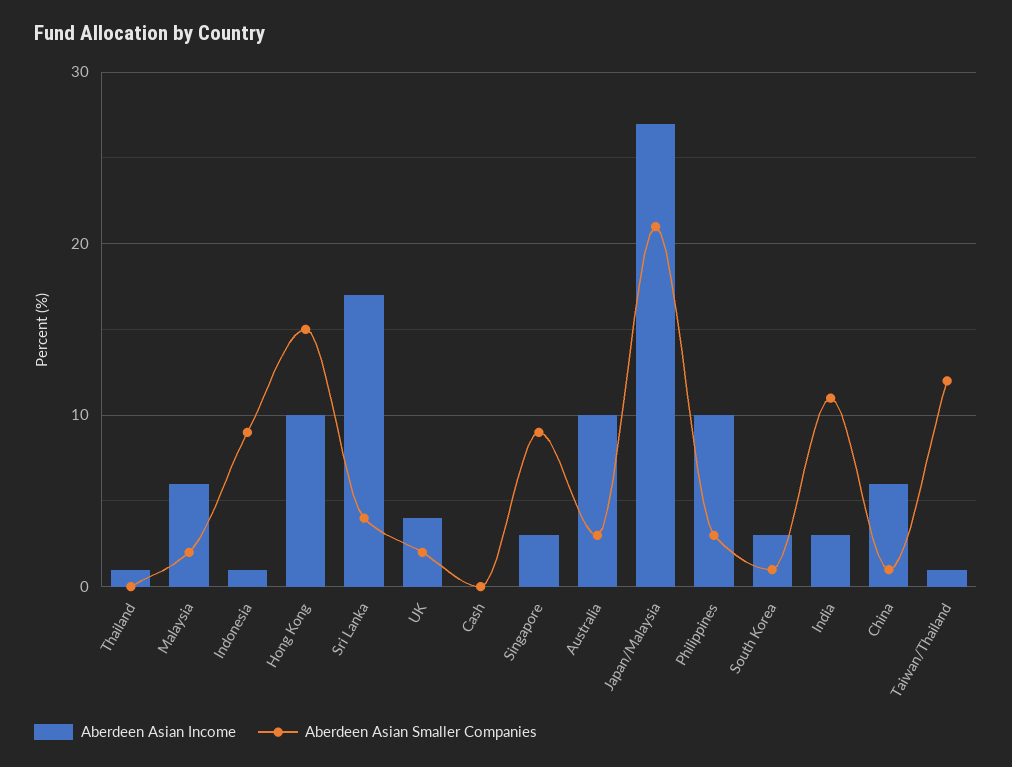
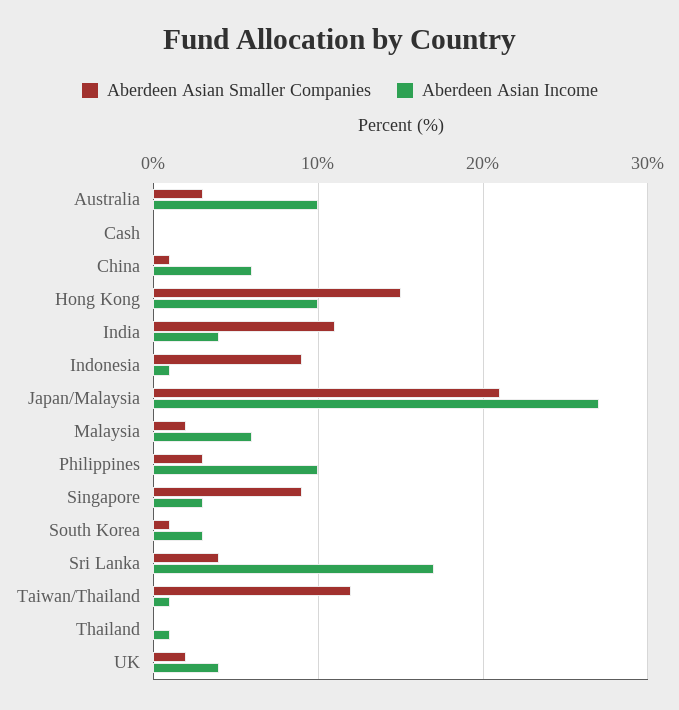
Aberdeen Asian Income, India: 3 -> 4

